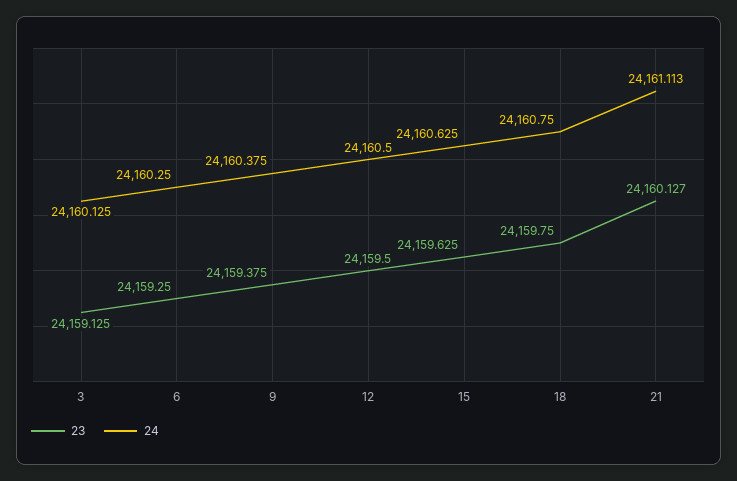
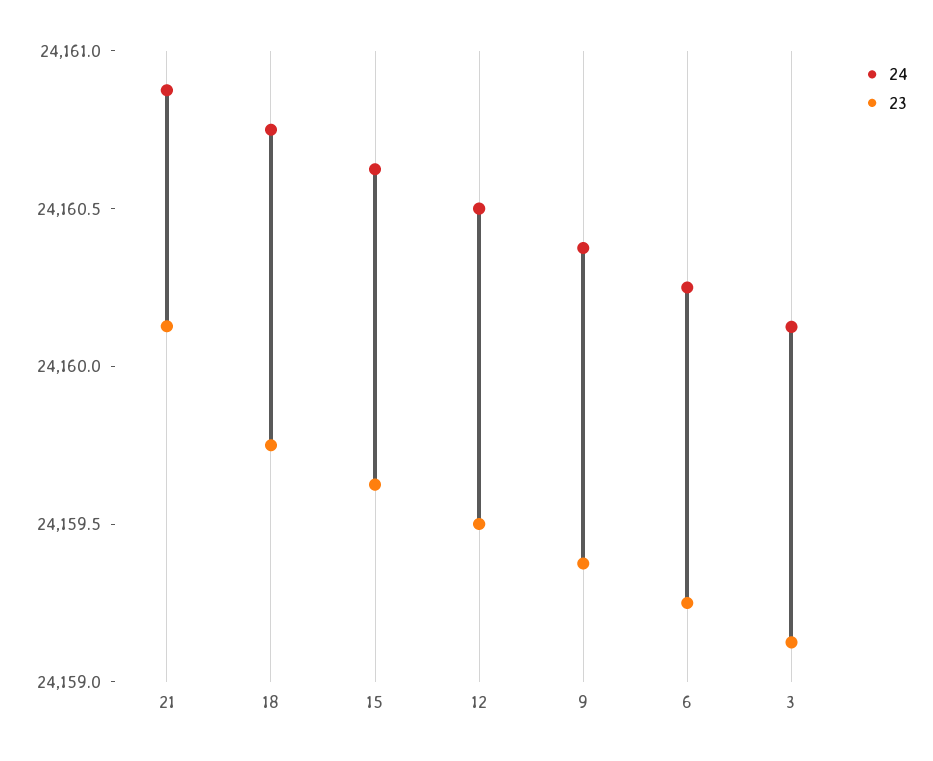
24, 21: 24161.113 -> 24160.9

